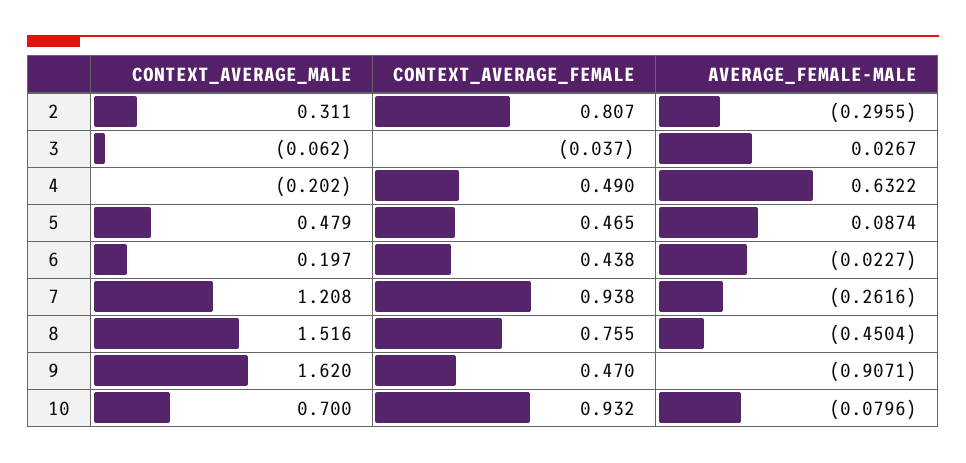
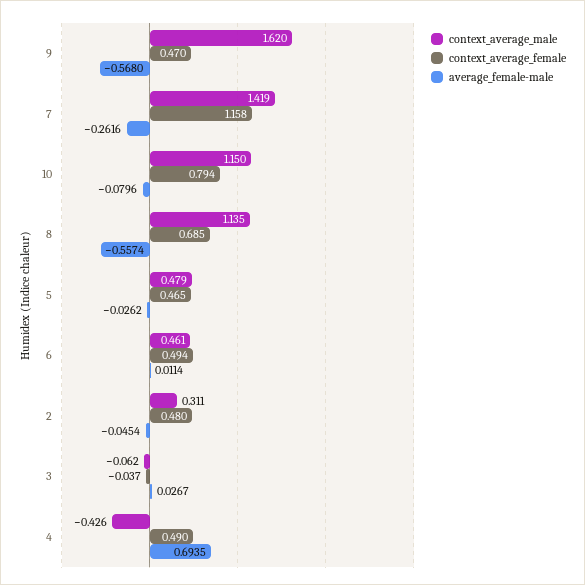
CONTEXT_AVERAGE_FEMALE, 2: 0.807 -> 0.48
AVERAGE_FEMALE-MALE, 2: -0.2955 -> -0.0454
CONTEXT_AVERAGE_MALE, 4: -0.202 -> -0.426
AVERAGE_FEMALE-MALE, 4: 0.6322 -> 0.6935
AVERAGE_FEMALE-MALE, 5: 0.0874 -> -0.0262
CONTEXT_AVERAGE_MALE, 6: 0.197 -> 0.461
CONTEXT_AVERAGE_FEMALE, 6: 0.438 -> 0.494
AVERAGE_FEMALE-MALE, 6: -0.0227 -> 0.0114
CONTEXT_AVERAGE_MALE, 7: 1.208 -> 1.419
CONTEXT_AVERAGE_FEMALE, 7: 0.938 -> 1.158
CONTEXT_AVERAGE_MALE, 8: 1.516 -> 1.135
CONTEXT_AVERAGE_FEMALE, 8: 0.755 -> 0.685
AVERAGE_FEMALE-MALE, 8: -0.4504 -> -0.5574
AVERAGE_FEMALE-MALE, 9: -0.9071 -> -0.568
CONTEXT_AVERAGE_MALE, 10: 0.7 -> 1.15
CONTEXT_AVERAGE_FEMALE, 10: 0.932 -> 0.794

